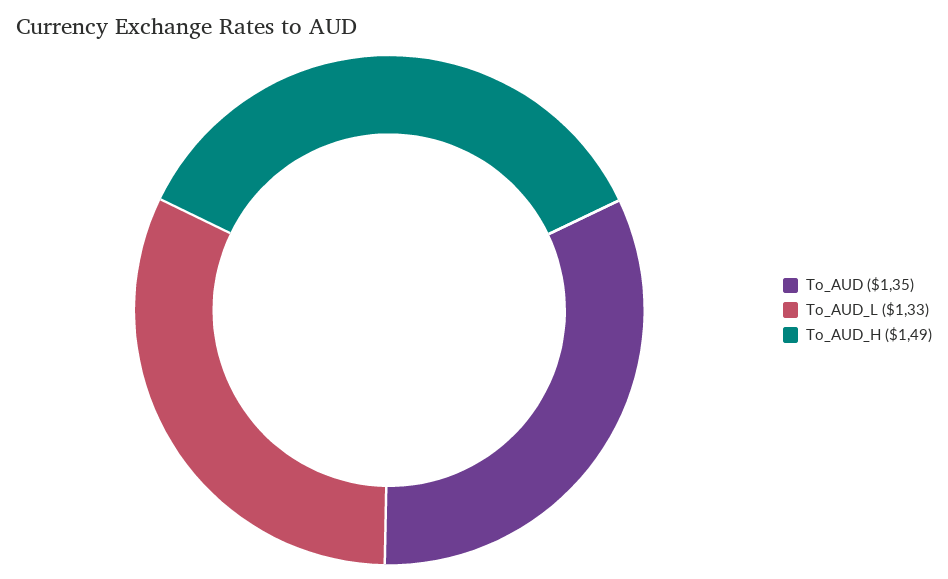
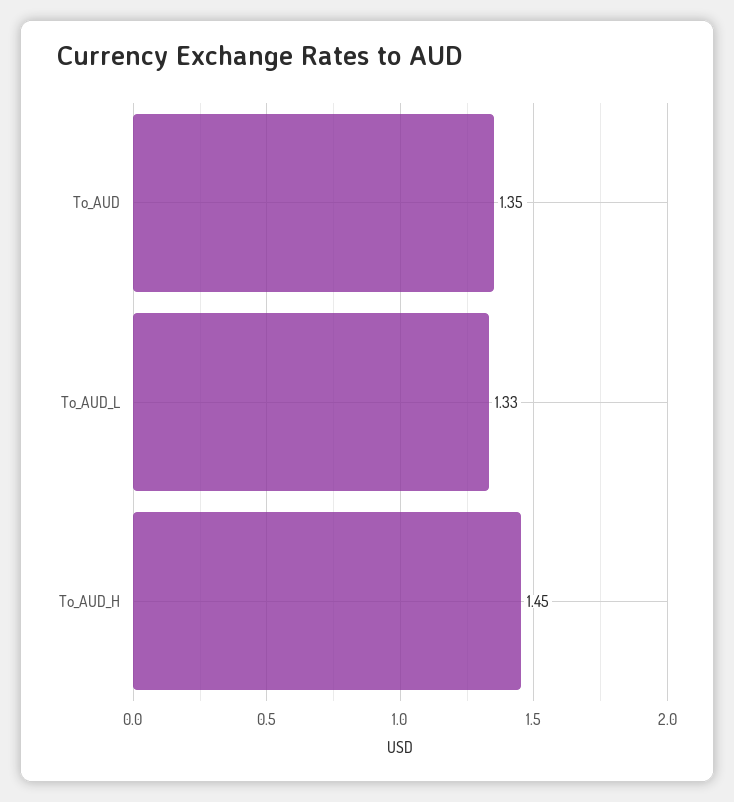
To_AUD_H: 1.49 -> 1.45

